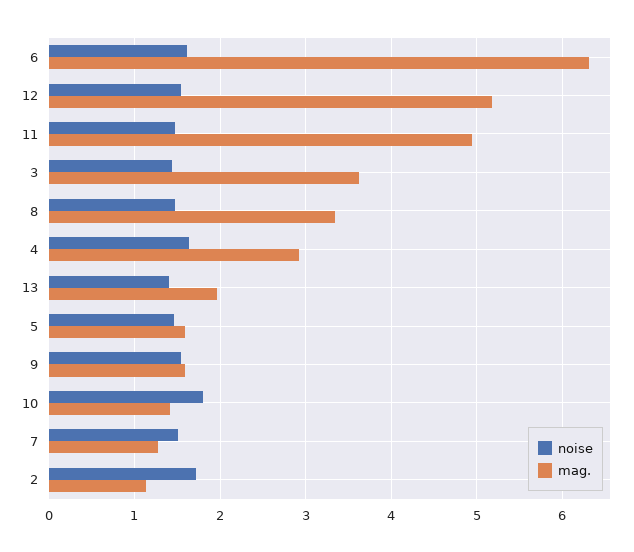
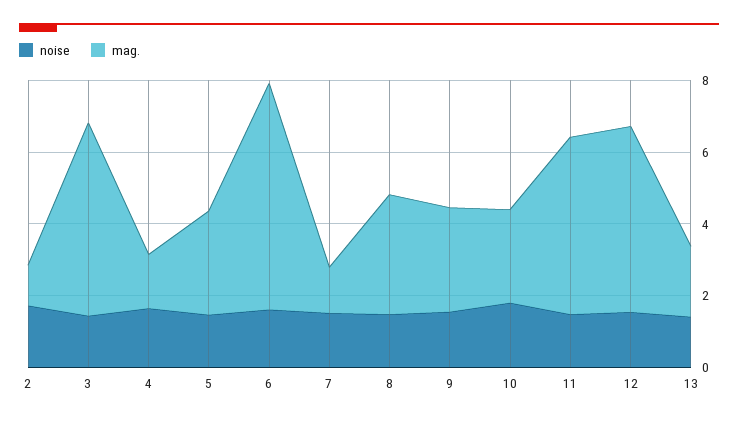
mag., 3: 3.6 -> 5.5
mag., 4: 2.9 -> 1.5
mag., 5: 1.6 -> 3
mag., 9: 1.6 -> 3
mag., 10: 1.4 -> 2.5

